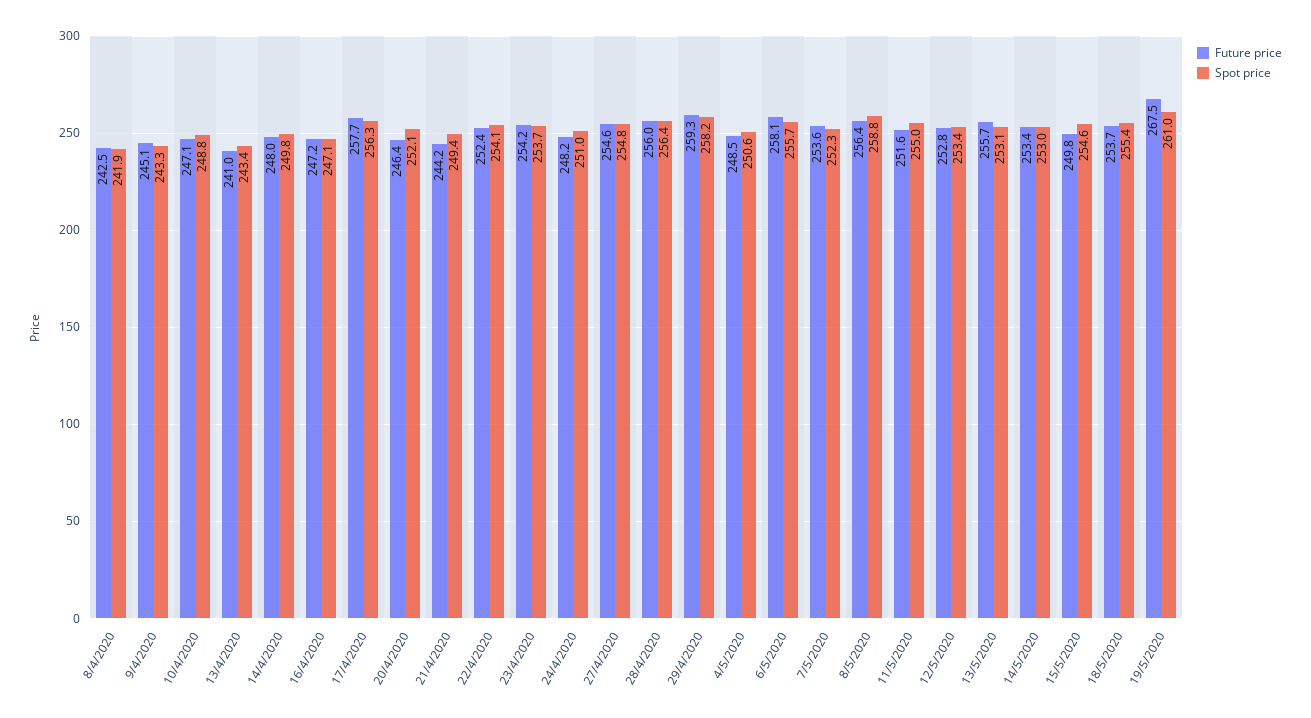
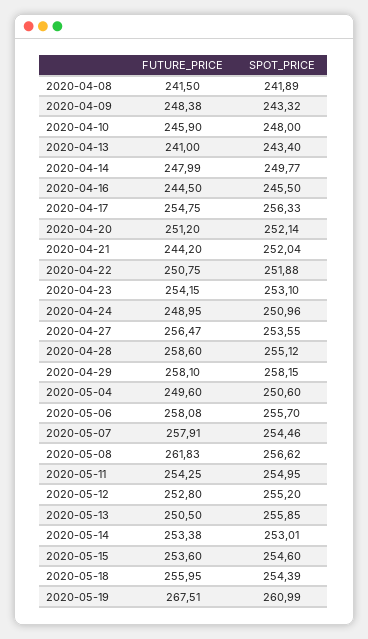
Future price, 8/4/2020: 242.5 -> 241.5
Future price, 9/4/2020: 245.1 -> 248.38
Future price, 10/4/2020: 247.1 -> 245.9
Spot price, 10/4/2020: 248.8 -> 248
Future price, 16/4/2020: 247.2 -> 244.5
Spot price, 16/4/2020: 247.1 -> 245.5
Future price, 17/4/2020: 257.7 -> 254.75
Future price, 20/4/2020: 246.4 -> 251.2
Spot price, 21/4/2020: 249.4 -> 252.04
Future price, 22/4/2020: 252.4 -> 250.75
Spot price, 22/4/2020: 254.1 -> 251.88
Spot price, 23/4/2020: 253.7 -> 253.1
Future price, 24/4/2020: 248.2 -> 248.95
Future price, 27/4/2020: 254.6 -> 256.47
Spot price, 27/4/2020: 254.8 -> 253.55
Future price, 28/4/2020: 256 -> 258.6
Spot price, 28/4/2020: 256.4 -> 255.12
Future price, 29/4/2020: 259.3 -> 258.1
Future price, 4/5/2020: 248.5 -> 249.6
Future price, 7/5/2020: 253.6 -> 257.91
Spot price, 7/5/2020: 252.3 -> 254.46
Future price, 8/5/2020: 256.4 -> 261.83
Spot price, 8/5/2020: 258.8 -> 256.62
Future price, 11/5/2020: 251.6 -> 254.25
Spot price, 12/5/2020: 253.4 -> 255.2
Future price, 13/5/2020: 255.7 -> 250.5
Spot price, 13/5/2020: 253.1 -> 255.85
Future price, 15/5/2020: 249.8 -> 253.6
Future price, 18/5/2020: 253.7 -> 255.95
Spot price, 18/5/2020: 255.4 -> 254.39

